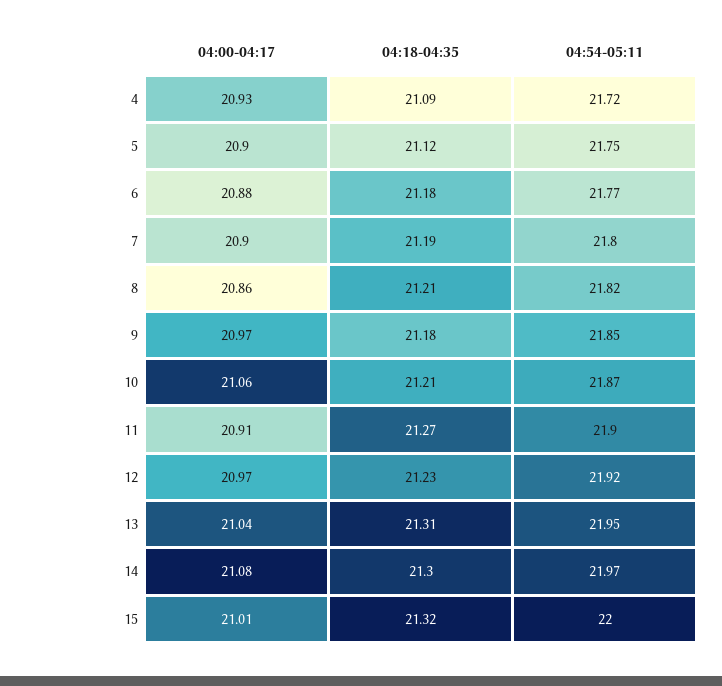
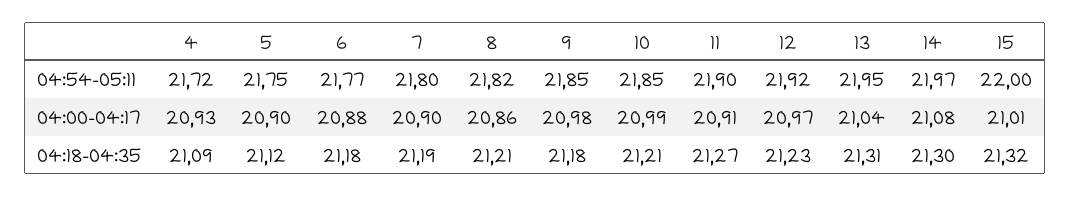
04:00-04:17, 9: 20.97 -> 20.98
04:00-04:17, 10: 21.06 -> 20.99
04:54-05:11, 10: 21.87 -> 21.85

